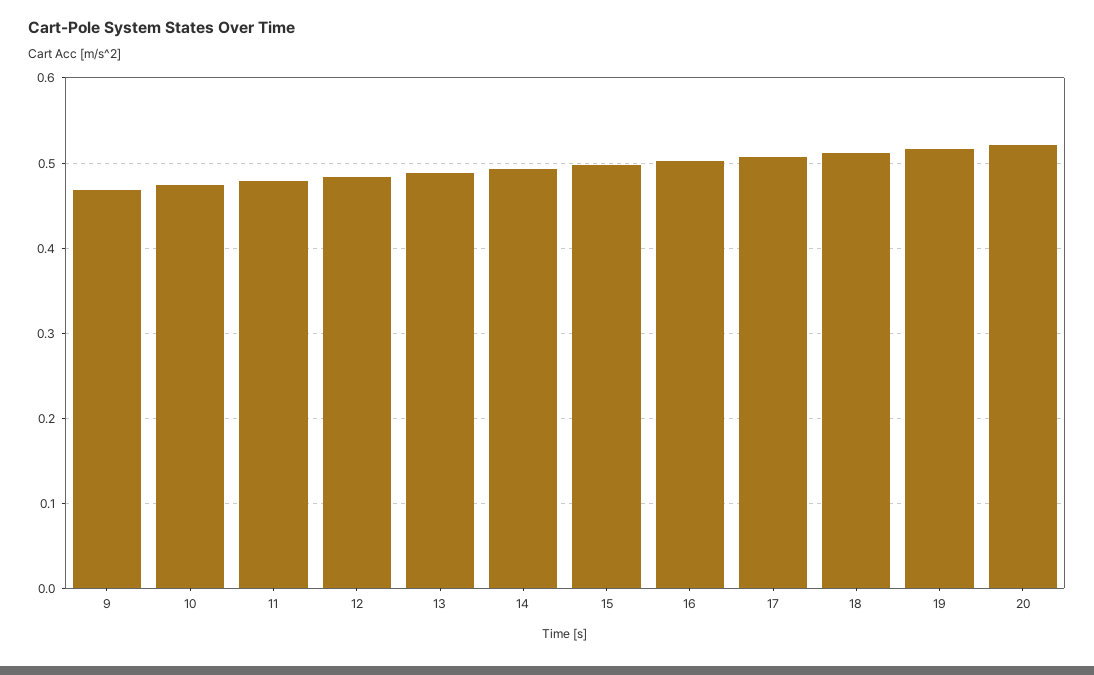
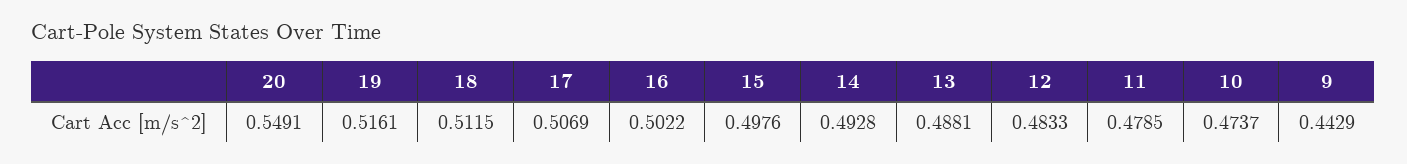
9: 0.47 -> 0.4429
20: 0.52 -> 0.5491

